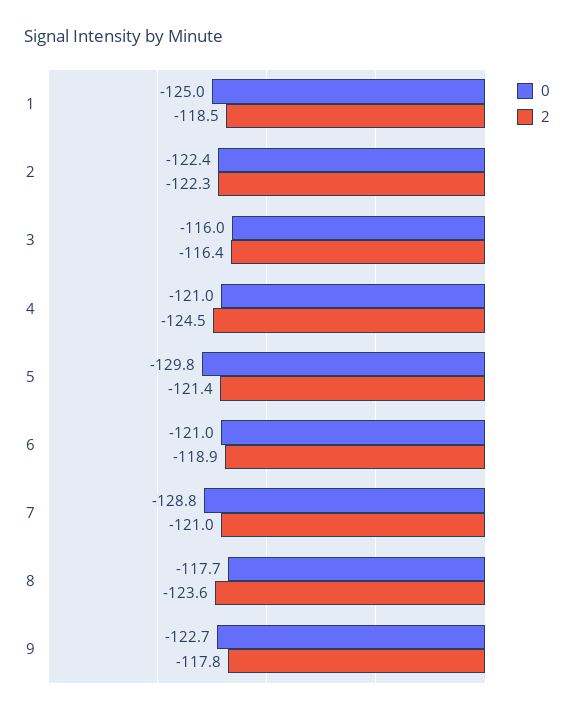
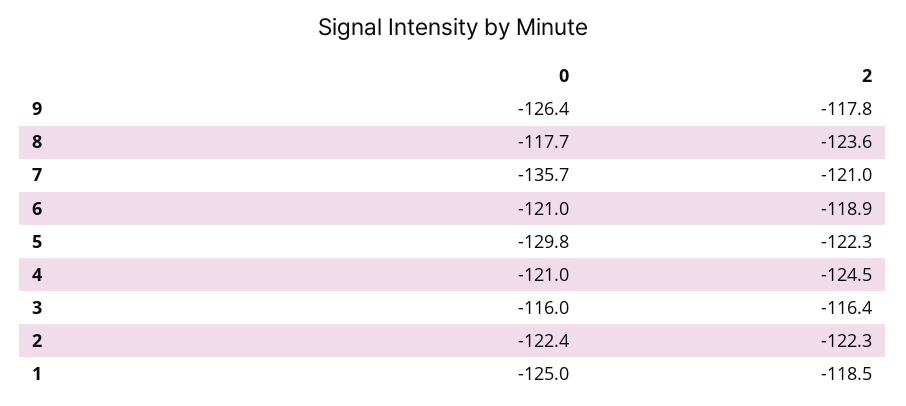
2, 5: -121.4 -> -122.3
0, 7: -128.8 -> -135.7
0, 9: -122.7 -> -126.4

